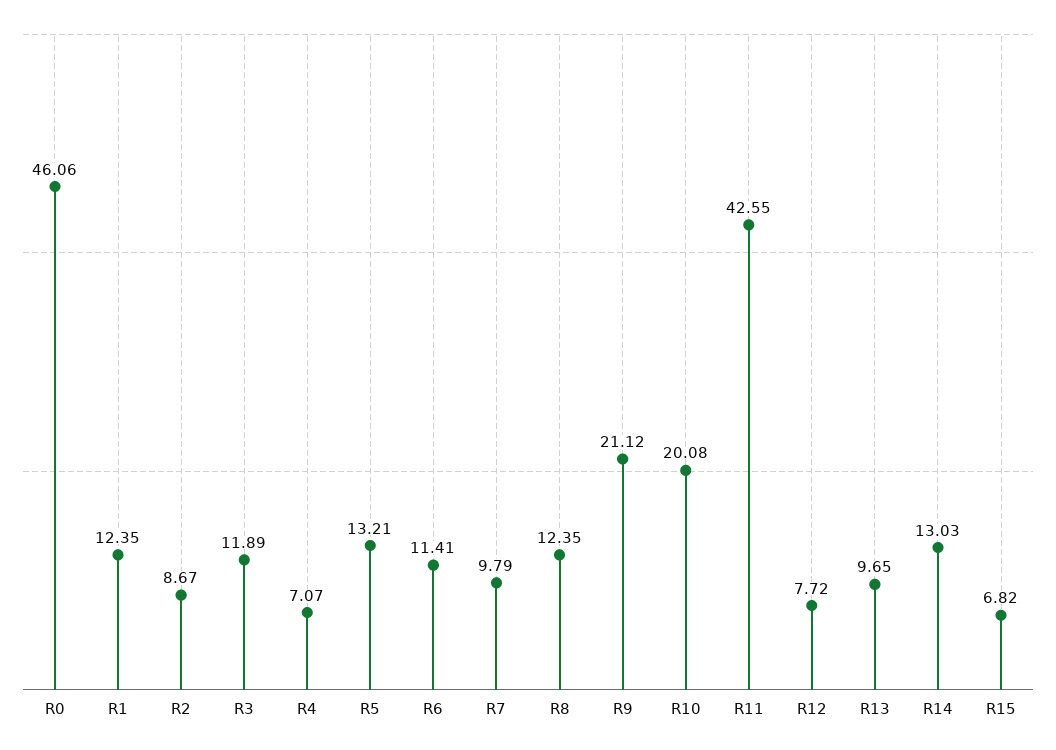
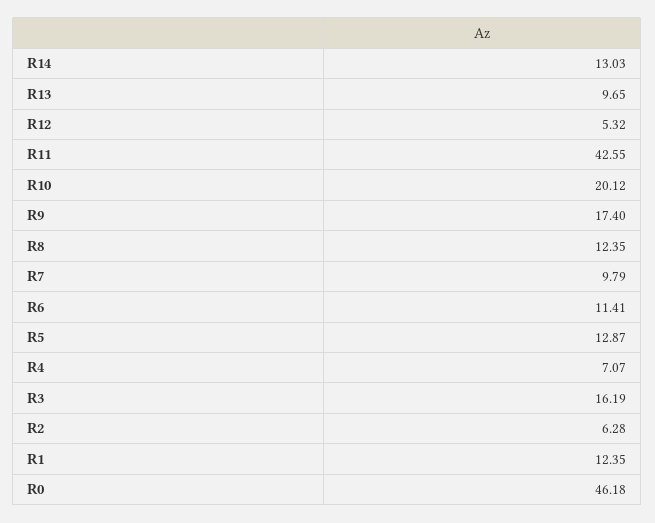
R0: 46.06 -> 46.18
R2: 8.67 -> 6.28
R3: 11.89 -> 16.19
R5: 13.21 -> 12.87
R9: 21.12 -> 17.4
R10: 20.08 -> 20.12
R12: 7.72 -> 5.32
R15: 6.82 -> none

